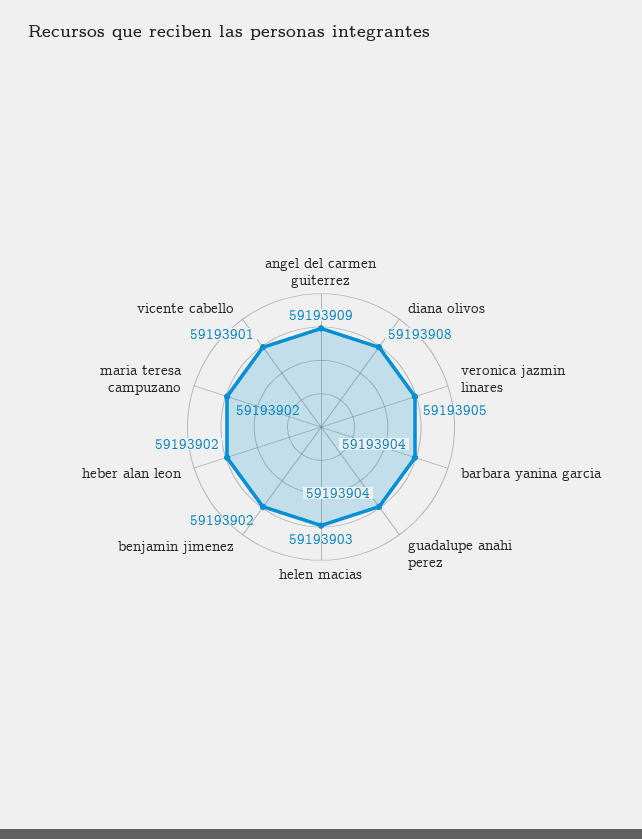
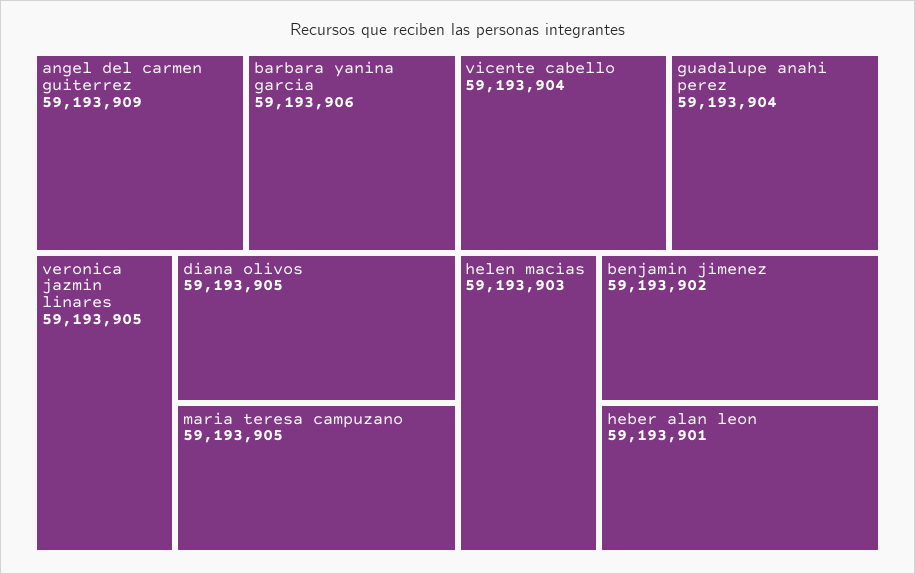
diana olivos: 59193908 -> 59193905
barbara yanina garcia: 59193904 -> 59193906
heber alan leon: 59193902 -> 59193901
maria teresa campuzano: 59193902 -> 59193905
vicente cabello: 59193901 -> 59193904

